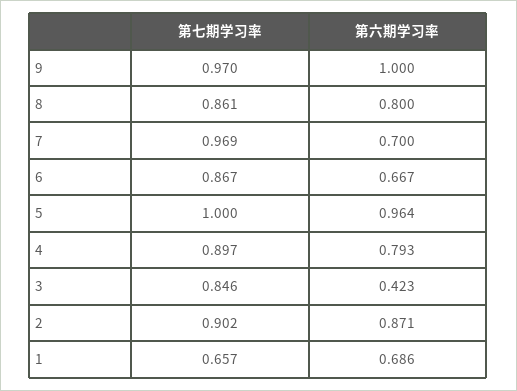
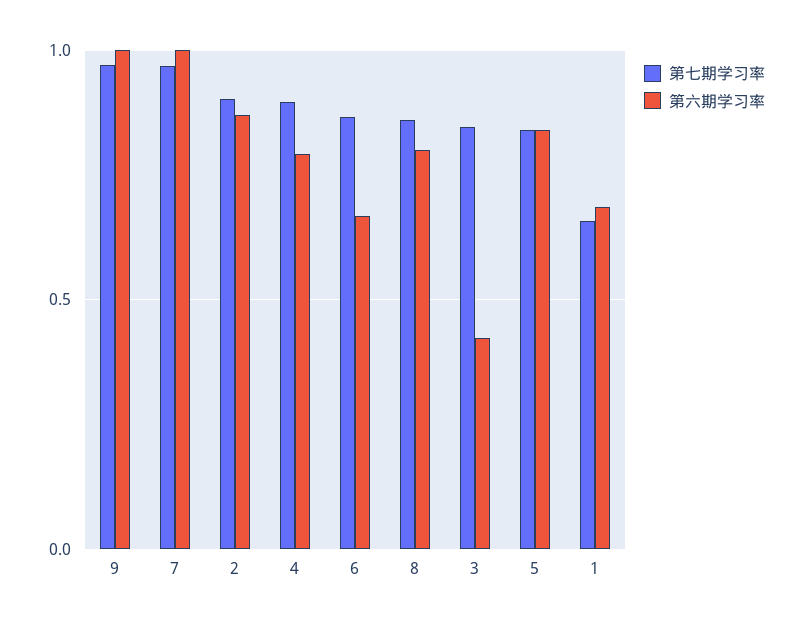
第六期学习率, 7: 0.7 -> 1
第七期学习率, 5: 1 -> 0.85
第六期学习率, 5: 0.964 -> 0.85

